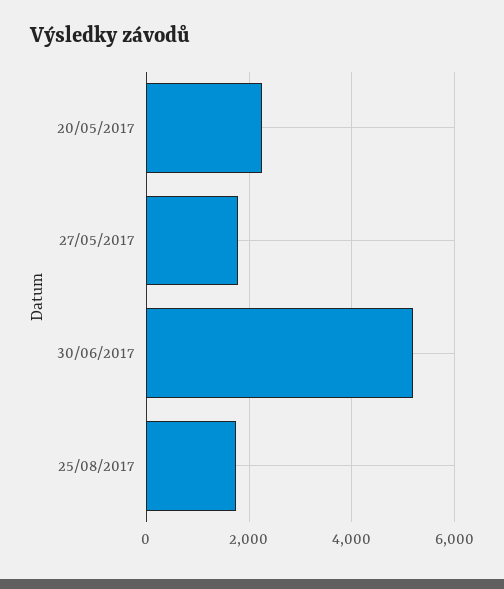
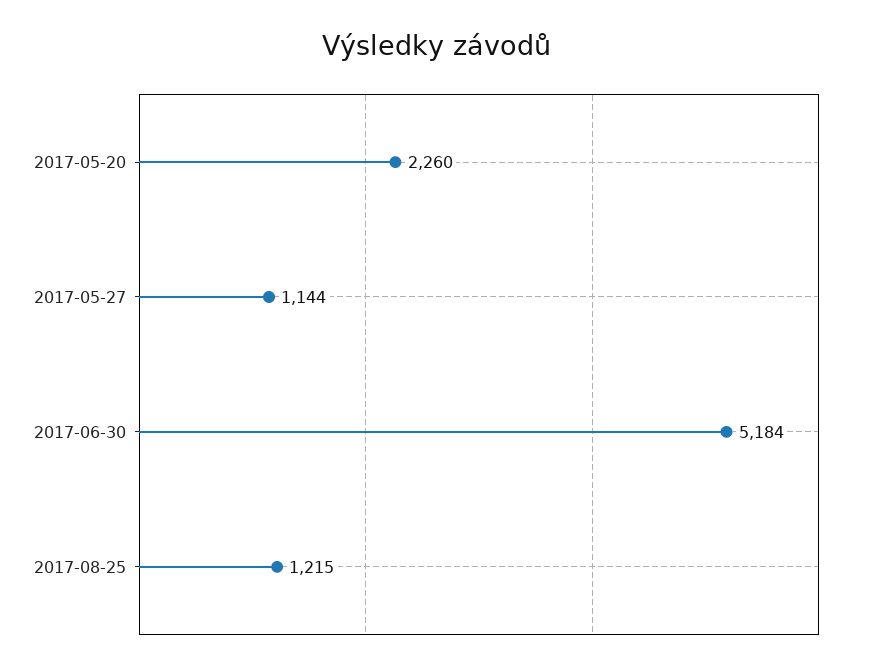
27/05/2017: 1800 -> 1144
25/08/2017: 1800 -> 1215

